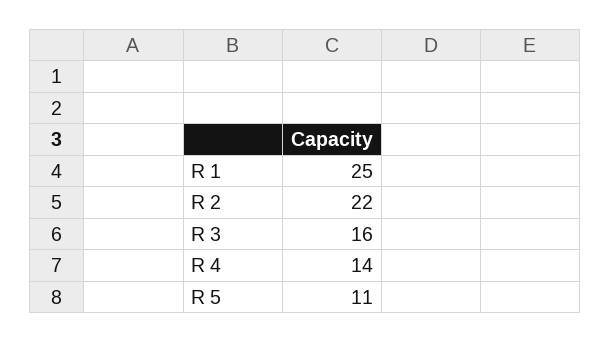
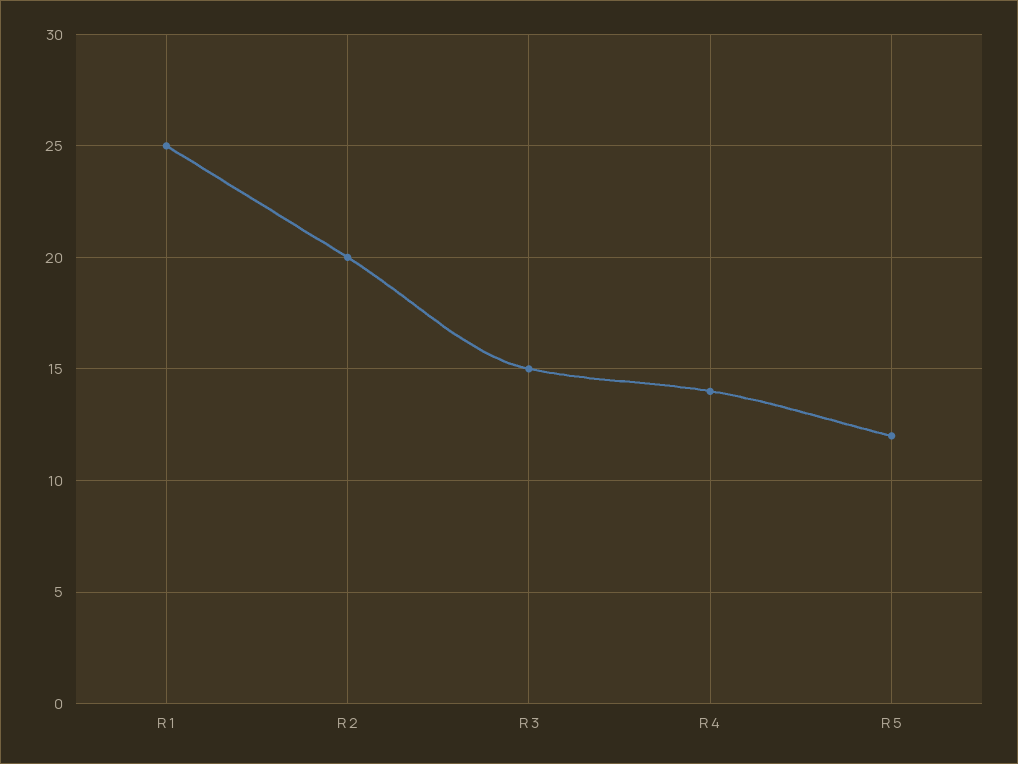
R 2: 22 -> 20
R 3: 16 -> 15
R 5: 11 -> 12

